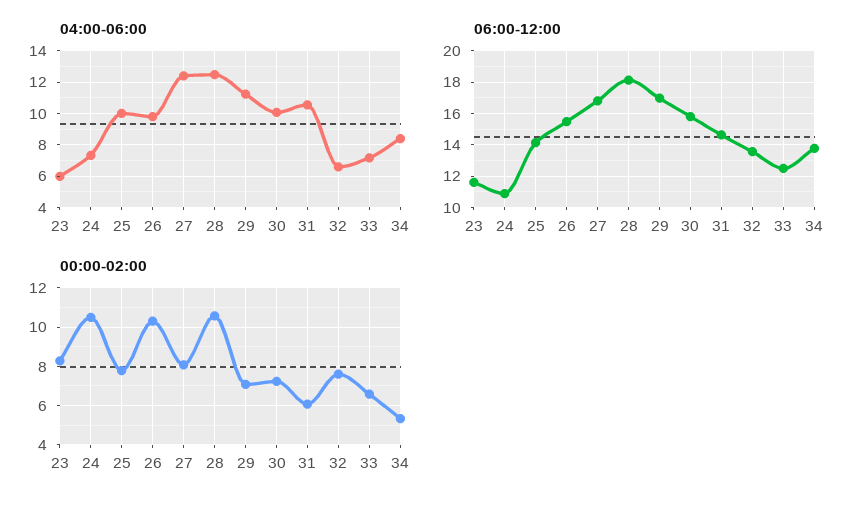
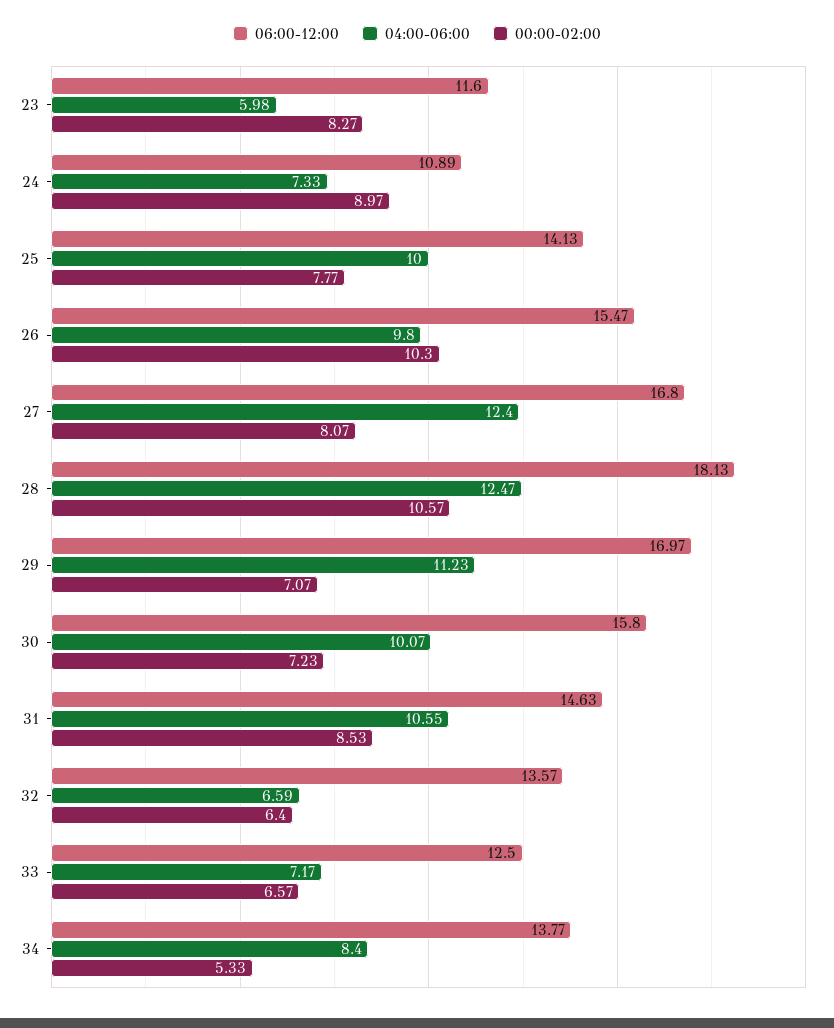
00:00-02:00, 24: 10.5 -> 8.97
00:00-02:00, 31: 6 -> 8.53
00:00-02:00, 32: 7.5 -> 6.4

